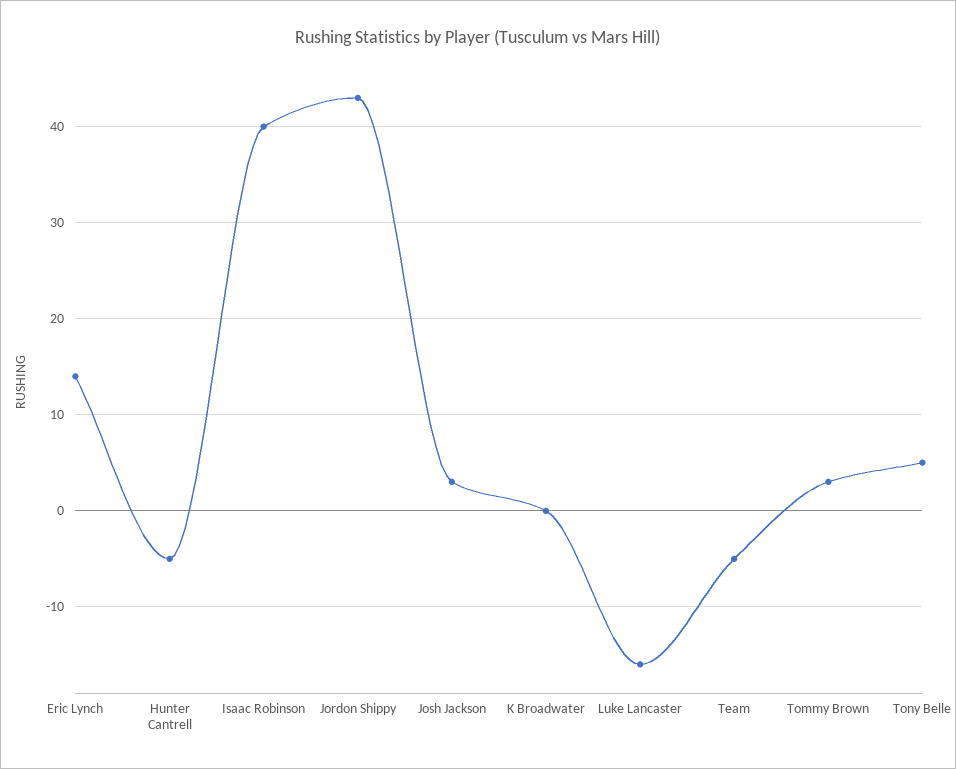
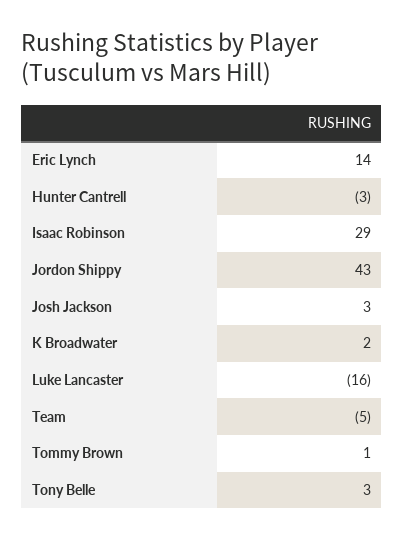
Hunter Cantrell: -5 -> -3
Isaac Robinson: 40 -> 29
K Broadwater: 0 -> 2
Tommy Brown: 3 -> 1
Tony Belle: 5 -> 3

